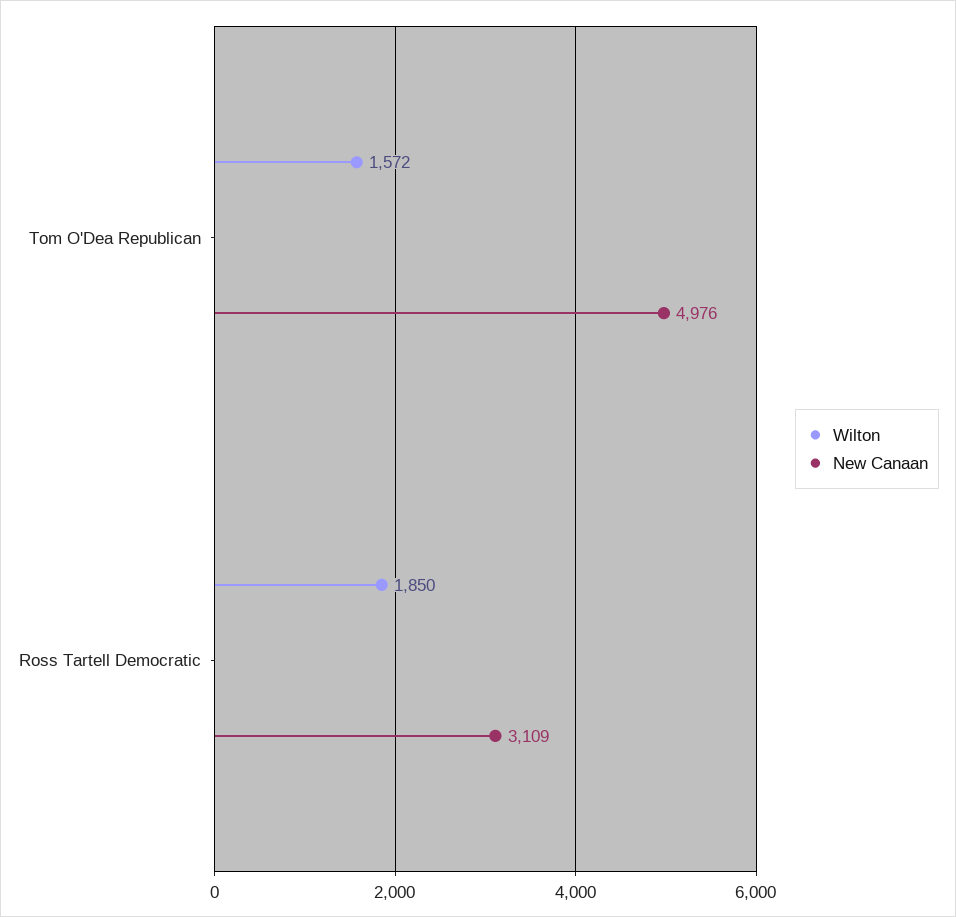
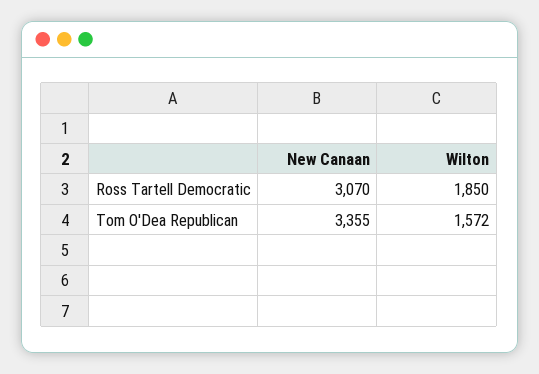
New Canaan, Tom O'Dea Republican: 4976 -> 3355
New Canaan, Ross Tartell Democratic: 3109 -> 3070

